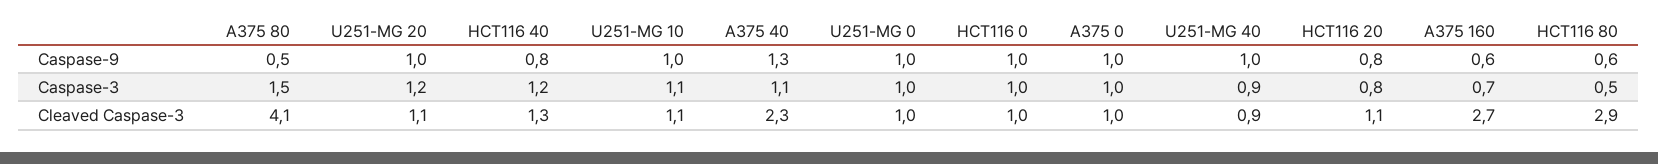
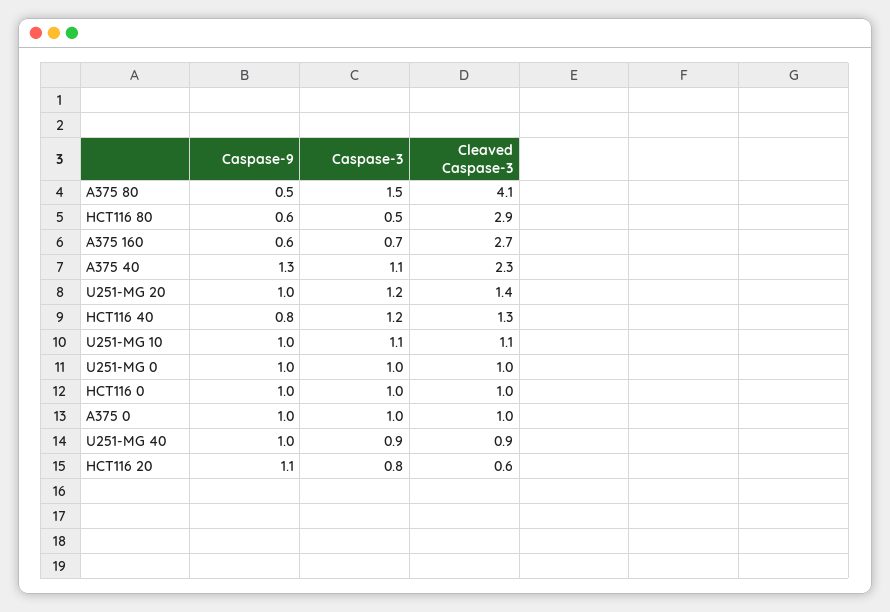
HCT116 20, Caspase-9: 0.8 -> 1.1
U251-MG 20, Cleaved Caspase-3: 1.1 -> 1.4
HCT116 20, Cleaved Caspase-3: 1.1 -> 0.6

